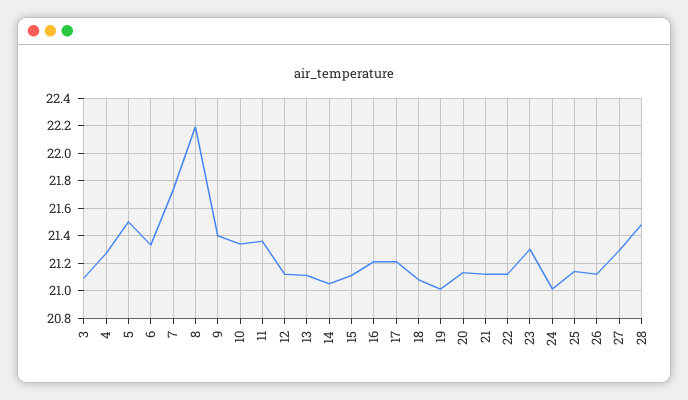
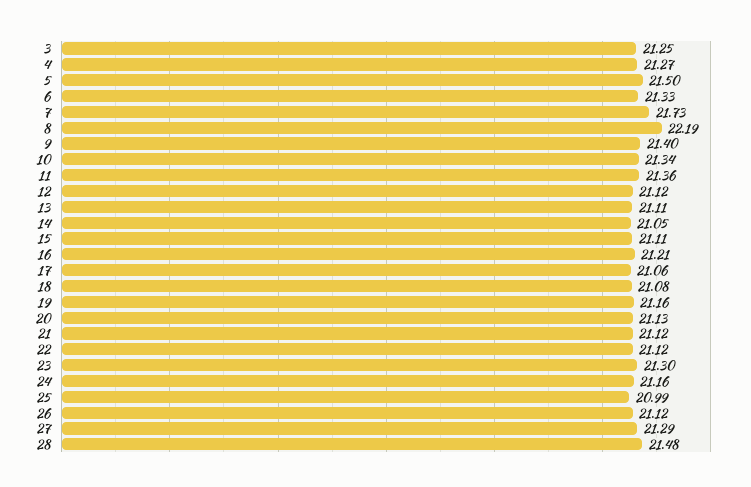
3: 21.1 -> 21.25
17: 21.2 -> 21.06
19: 21 -> 21.16
24: 21 -> 21.16
25: 21.15 -> 20.99

